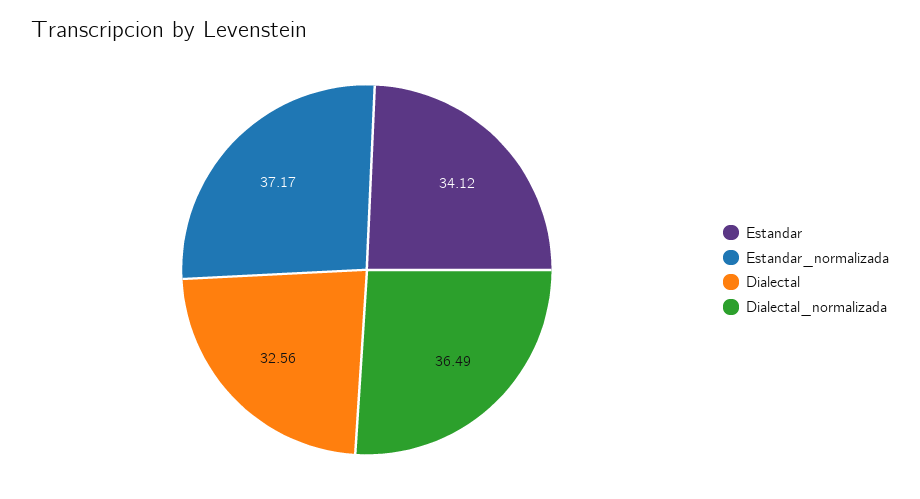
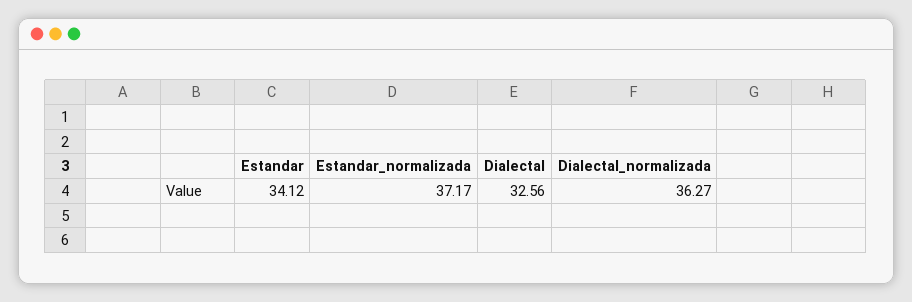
Dialectal_normalizada: 36.49 -> 36.27

